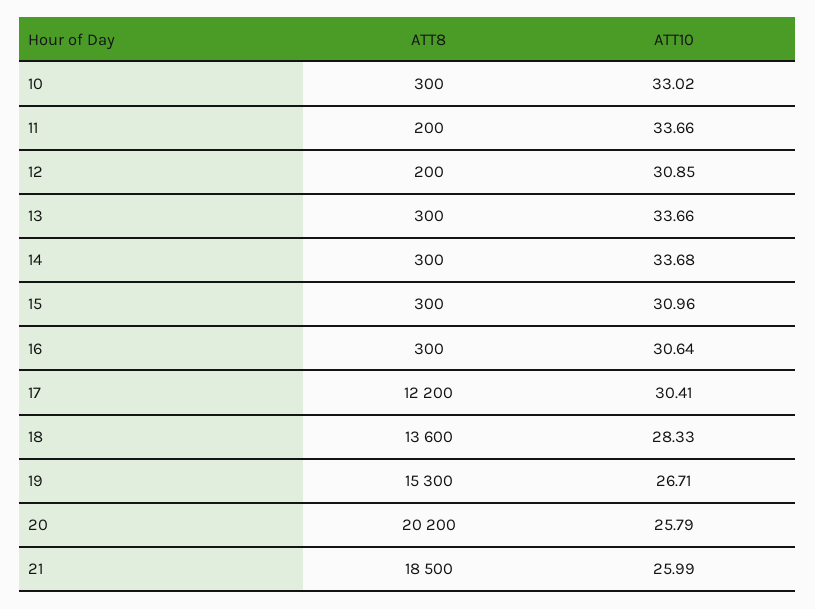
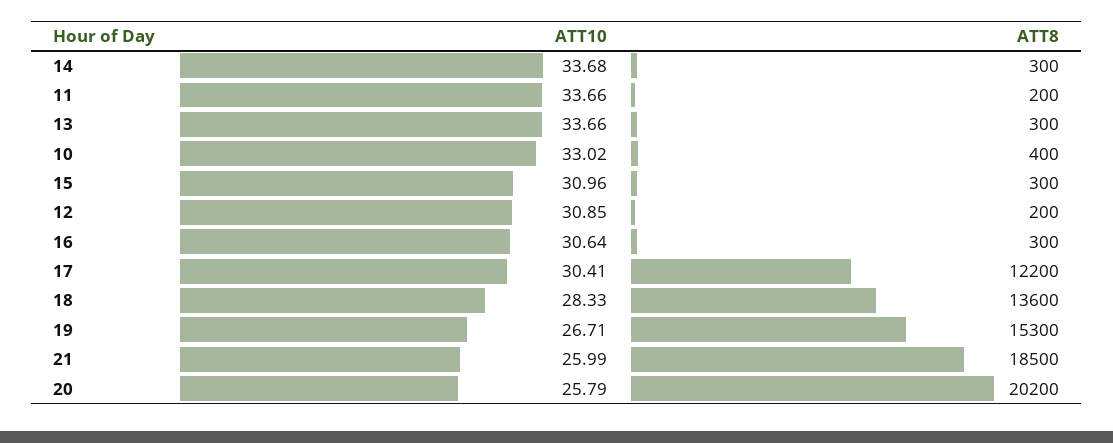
ATT8, 10: 300 -> 400

